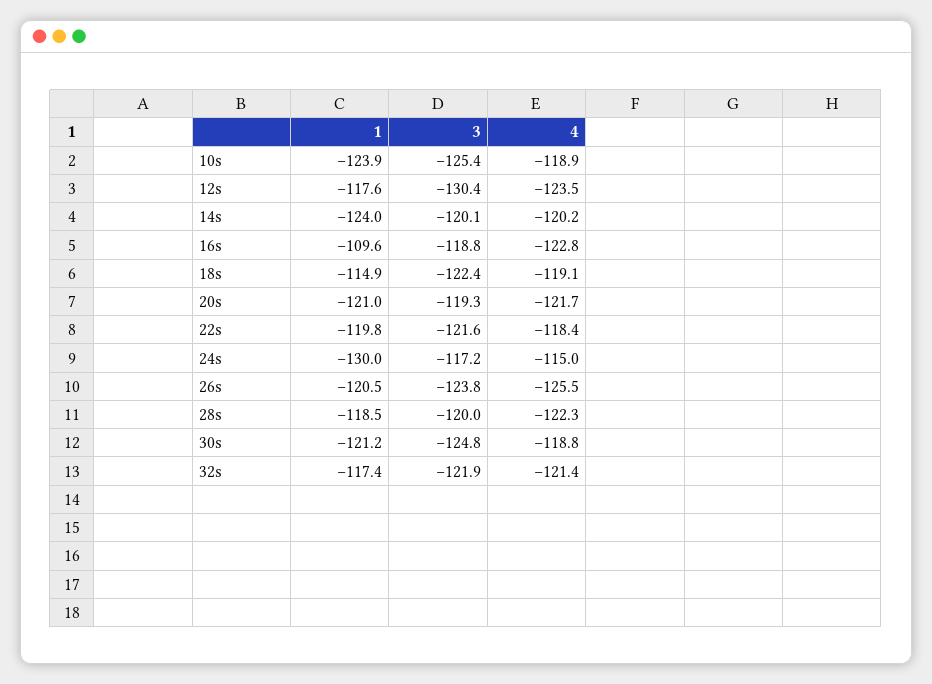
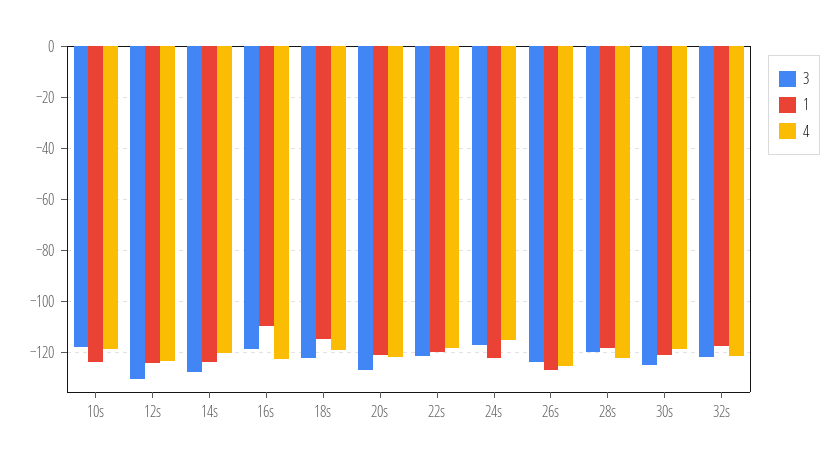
3, 10s: -125.4 -> -117.5
1, 12s: -117.6 -> -125
3, 14s: -120.1 -> -127.5
3, 20s: -119.3 -> -127.5
1, 24s: -130 -> -122.5
1, 26s: -120.5 -> -127.5

